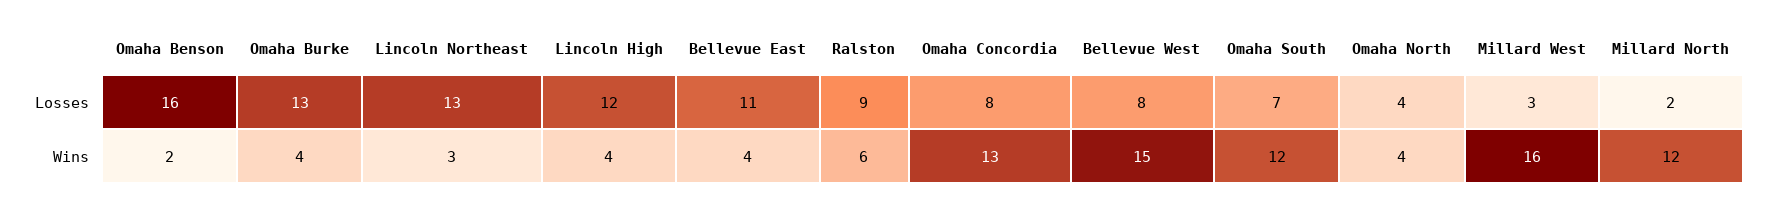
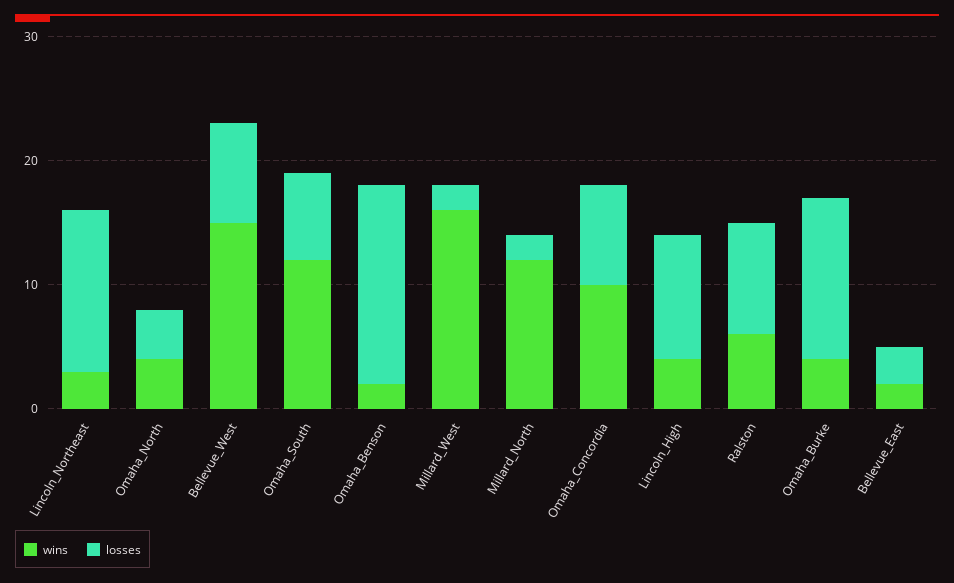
Losses, Lincoln High: 12 -> 10
Losses, Bellevue East: 11 -> 3
Losses, Millard West: 3 -> 2
Wins, Bellevue East: 4 -> 2
Wins, Omaha Concordia: 13 -> 10

